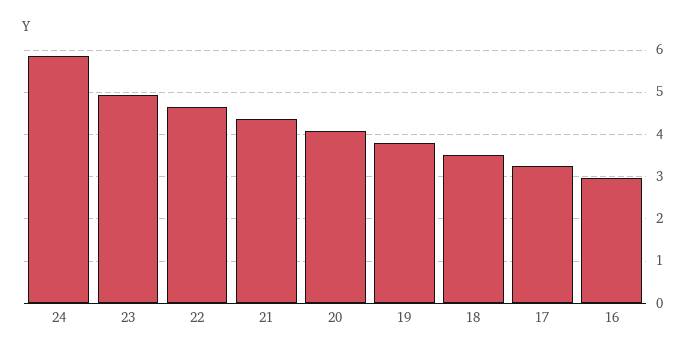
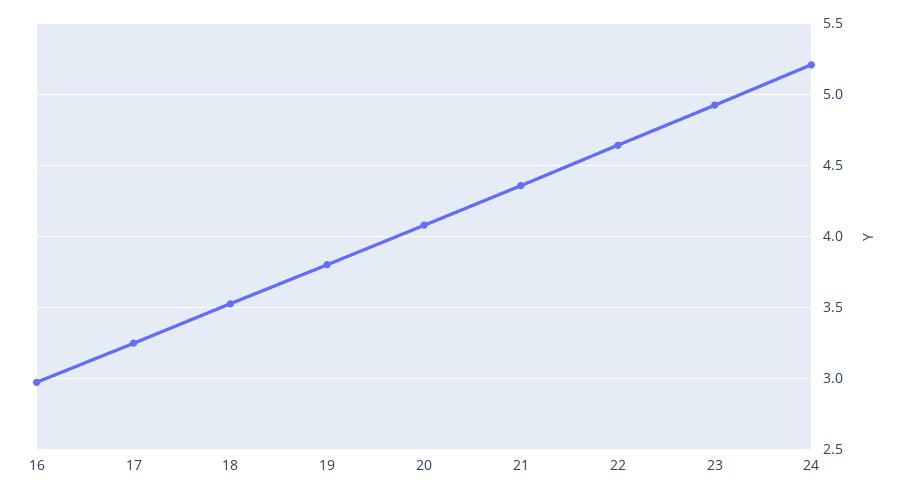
24: 5.8 -> 5.2

